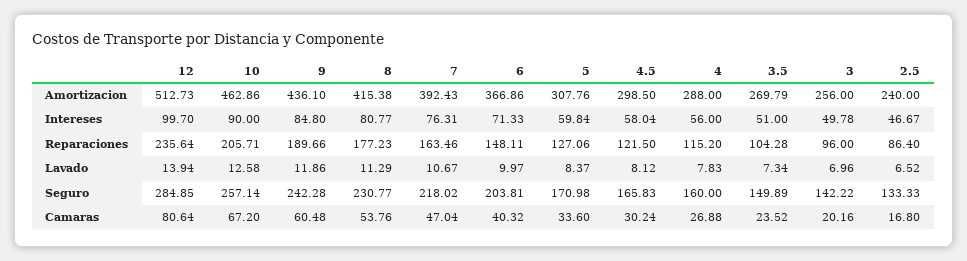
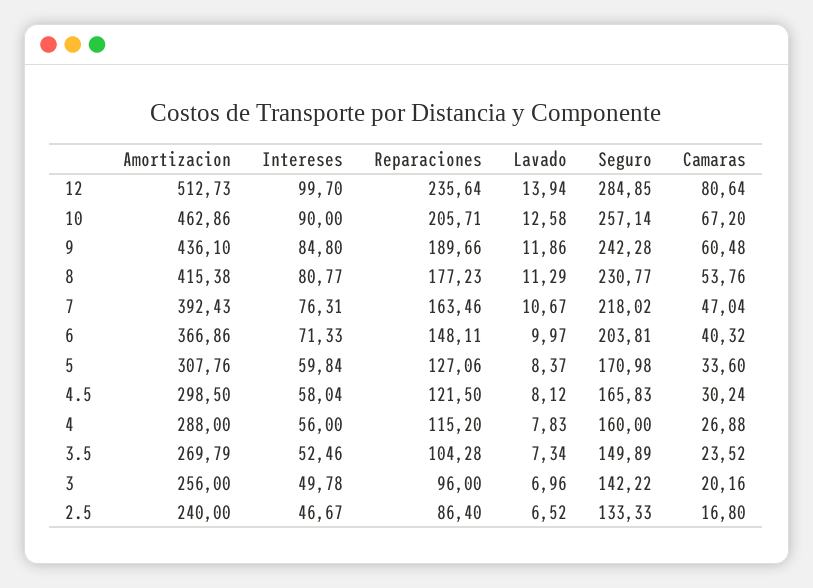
3.5, Intereses: 51 -> 52.46

